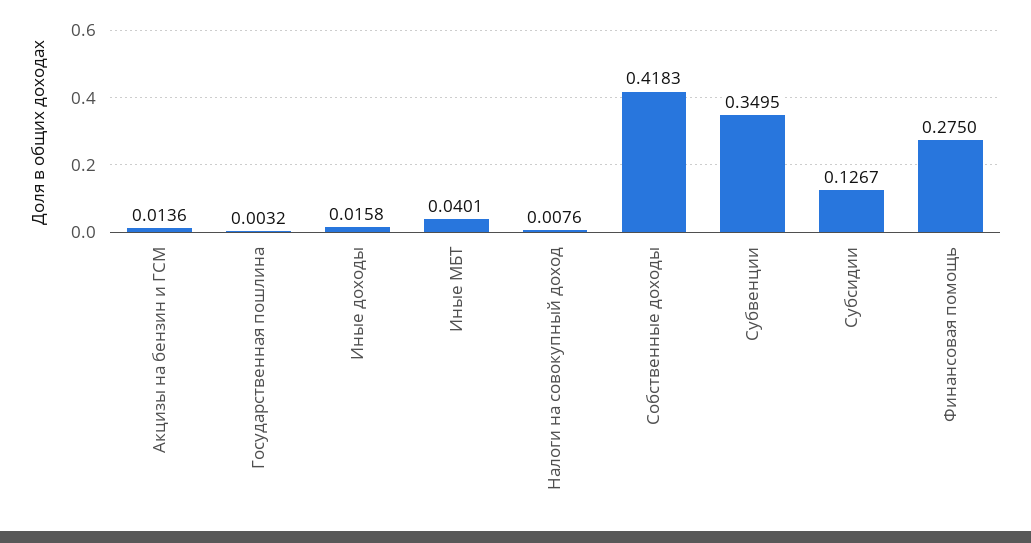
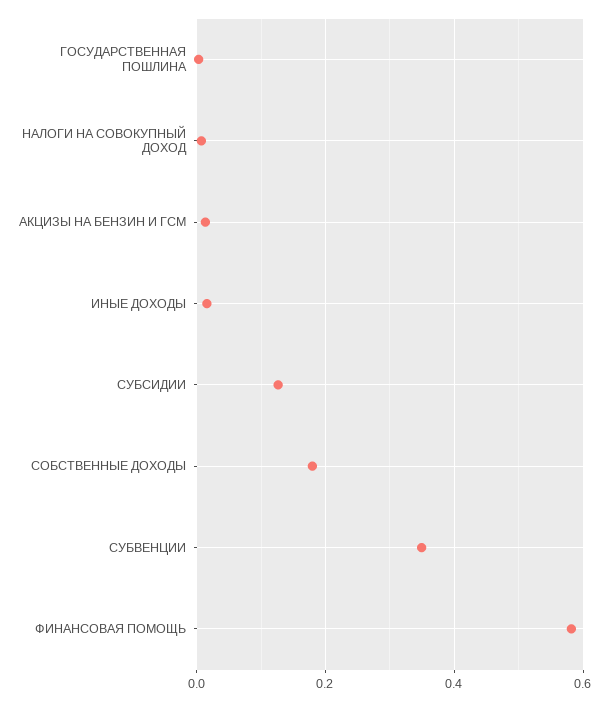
Иные МБТ: 0.0401 -> none
Собственные доходы: 0.4183 -> 0.18
Финансовая помощь: 0.275 -> 0.58

